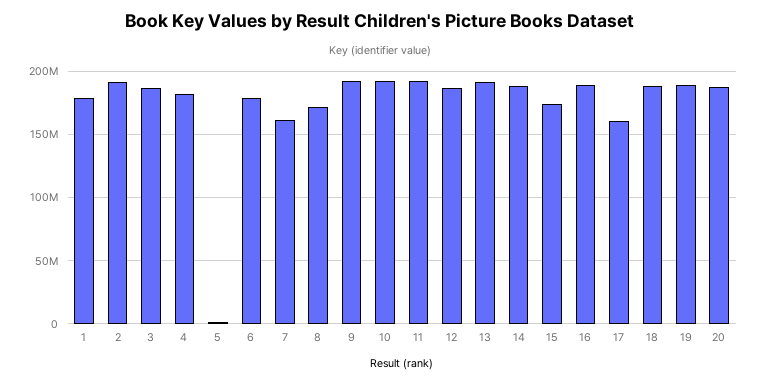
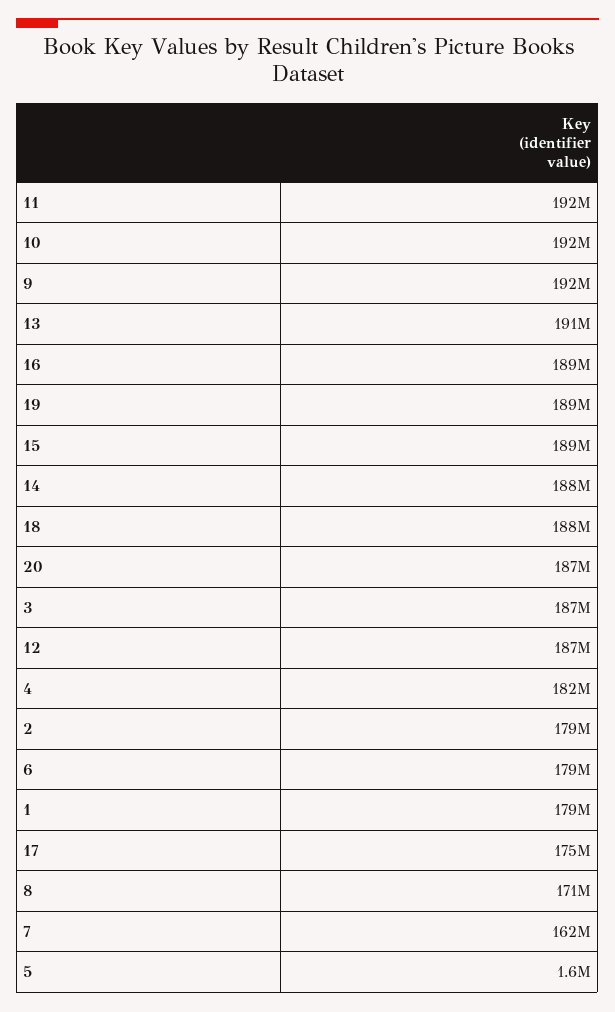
2: 190000000 -> 179000000
15: 175000000 -> 189000000
17: 160000000 -> 175000000

